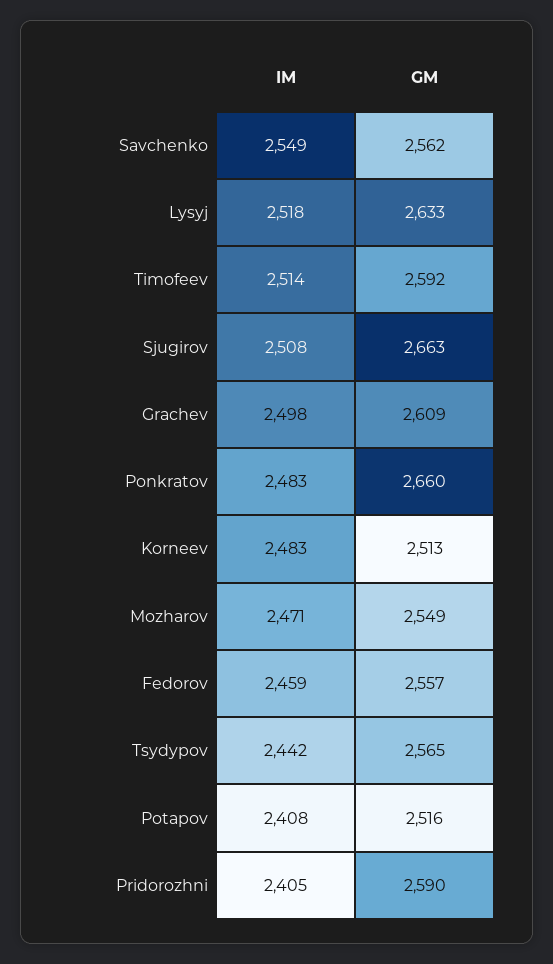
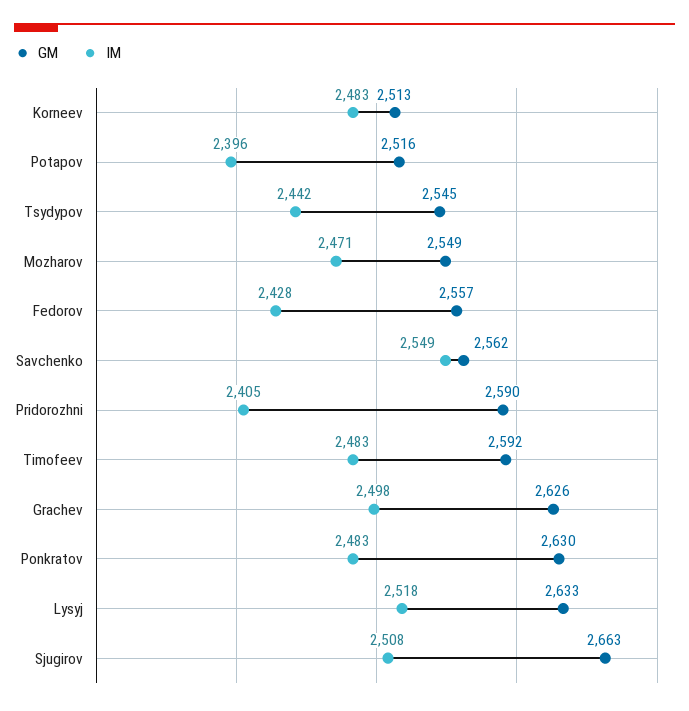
IM, Timofeev: 2514 -> 2483
GM, Grachev: 2609 -> 2626
GM, Ponkratov: 2660 -> 2630
IM, Fedorov: 2459 -> 2428
GM, Tsydypov: 2565 -> 2545
IM, Potapov: 2408 -> 2396

